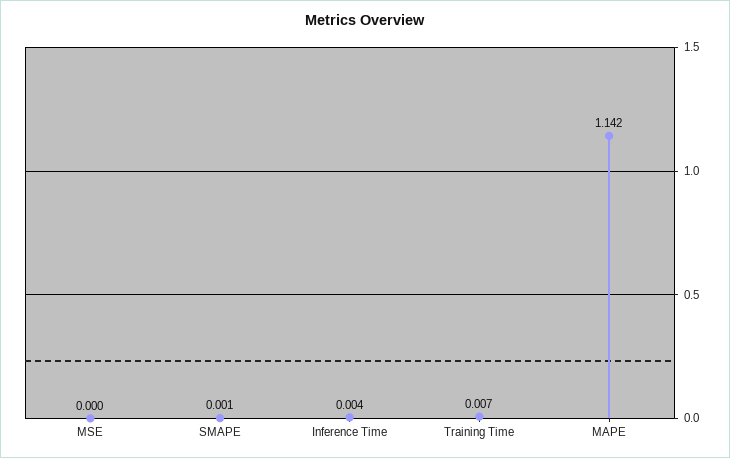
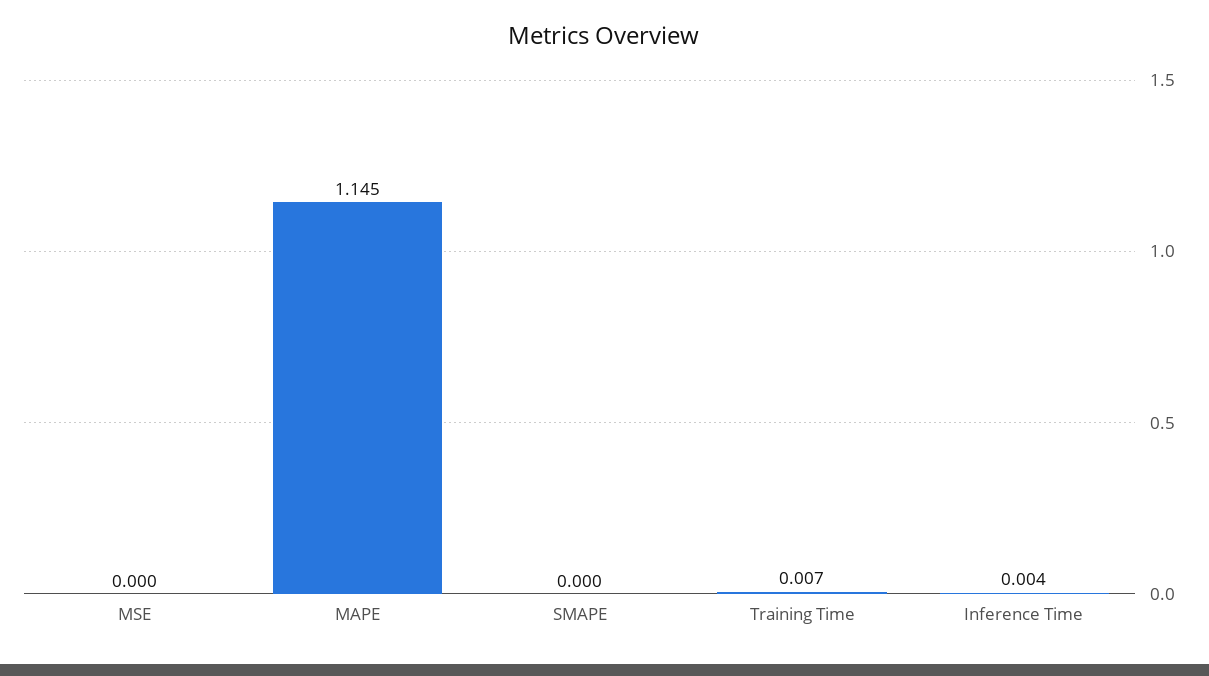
SMAPE: 0.001 -> 0
MAPE: 1.142 -> 1.145

